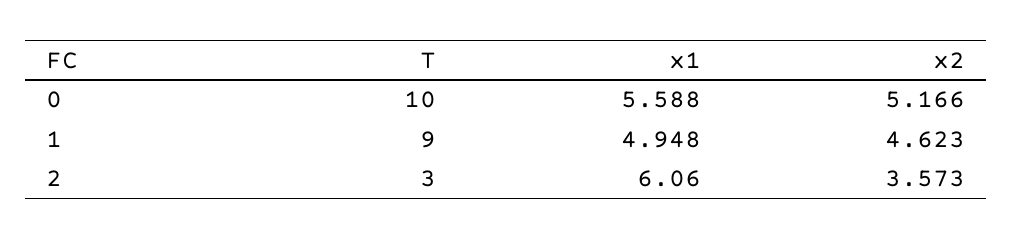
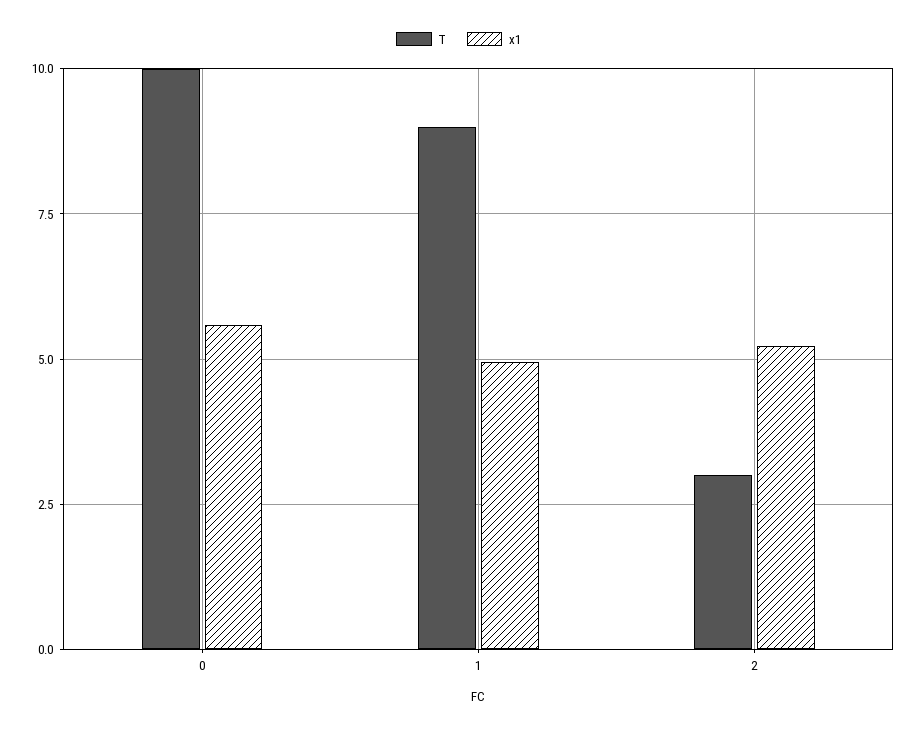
x2, 0: 5.166 -> none
x2, 1: 4.623 -> none
x1, 2: 6.06 -> 5.25
x2, 2: 3.573 -> none

